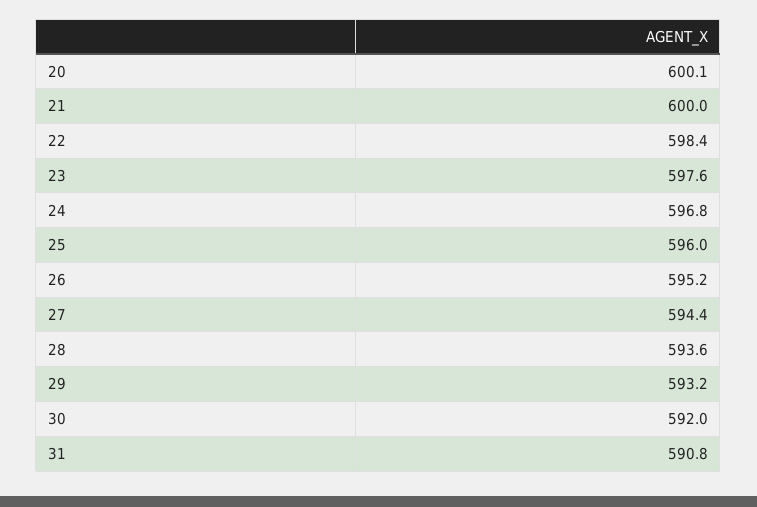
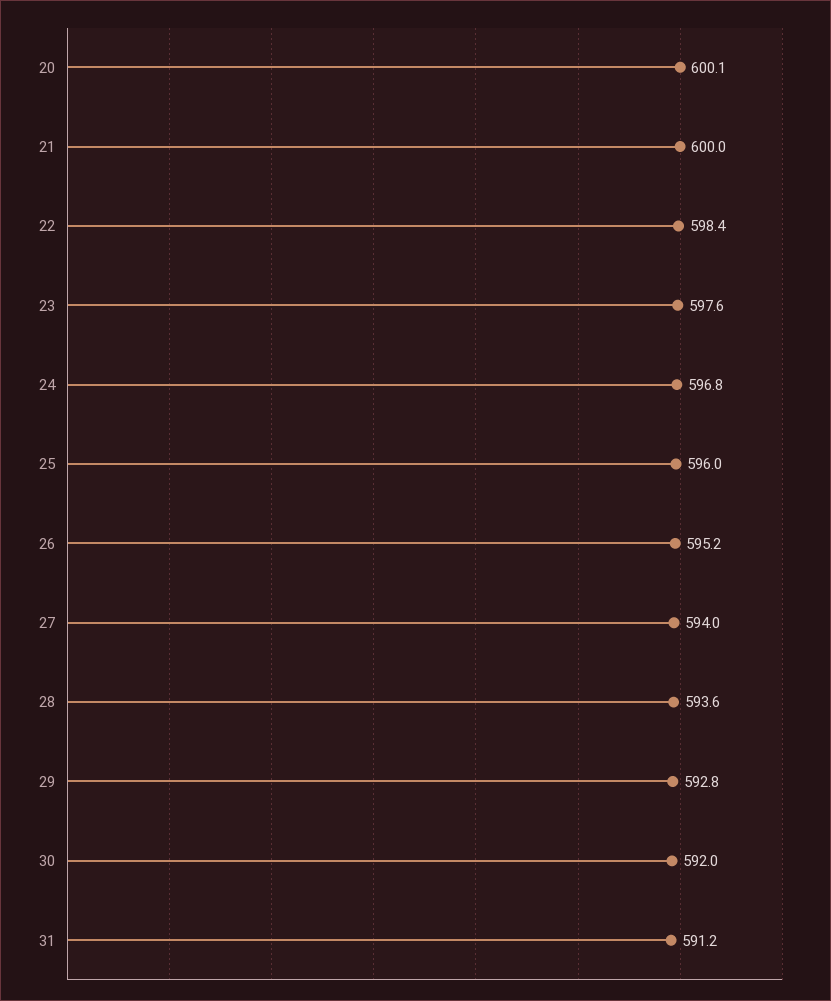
27: 594.4 -> 594
29: 593.2 -> 592.8
31: 590.8 -> 591.2

